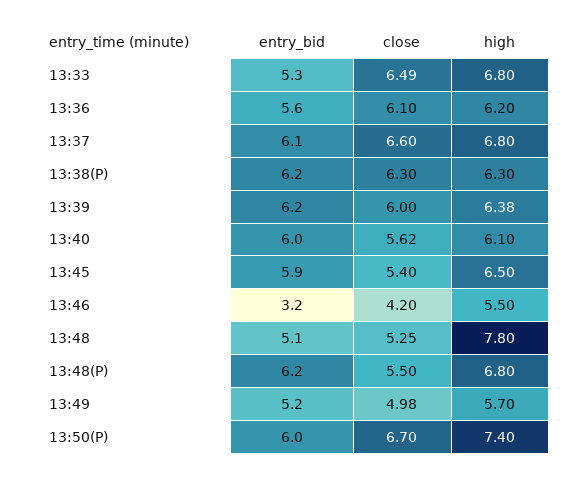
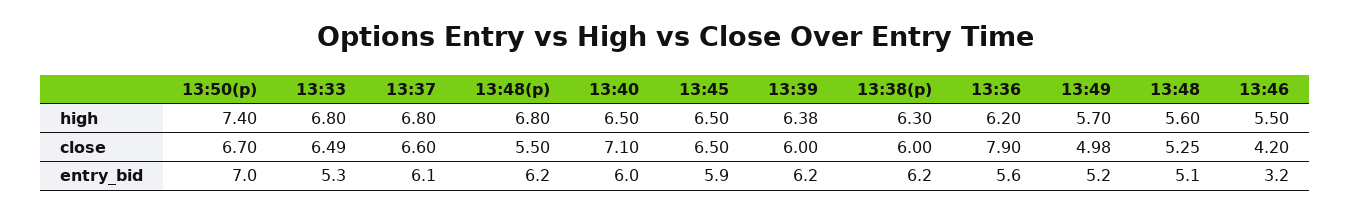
close, 13:36: 6.1 -> 7.9
close, 13:38(P): 6.3 -> 6
close, 13:40: 5.62 -> 7.1
high, 13:40: 6.1 -> 6.5
close, 13:45: 5.4 -> 6.5
high, 13:48: 7.8 -> 5.6
entry_bid, 13:50(P): 6 -> 7

